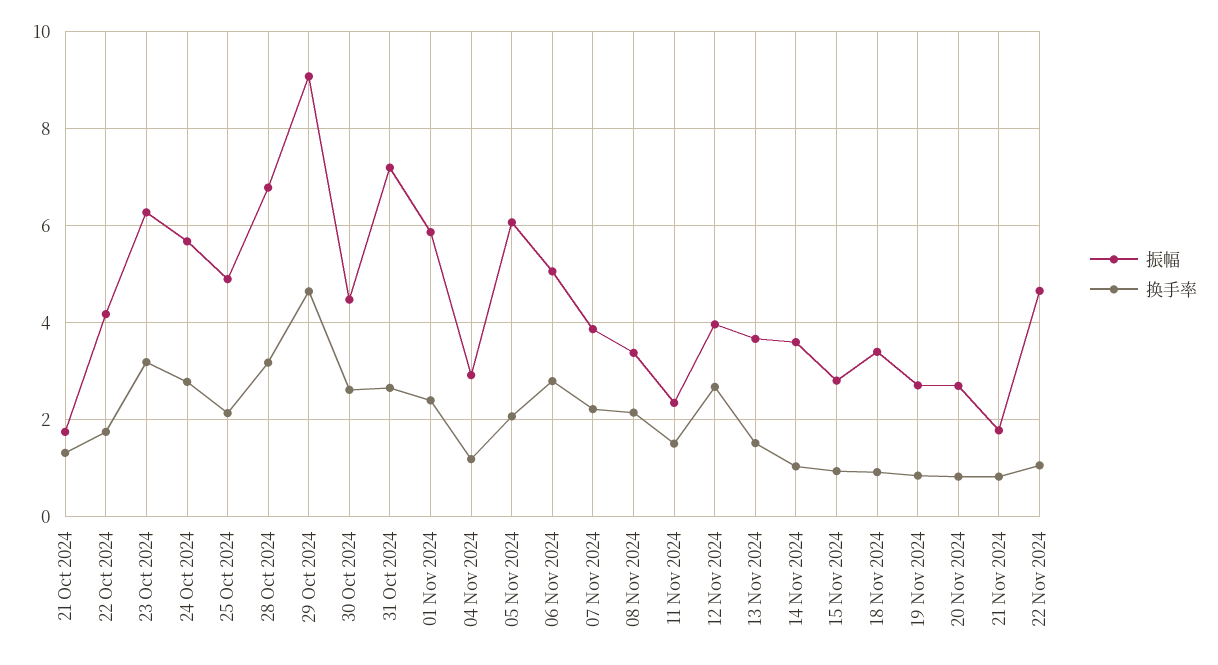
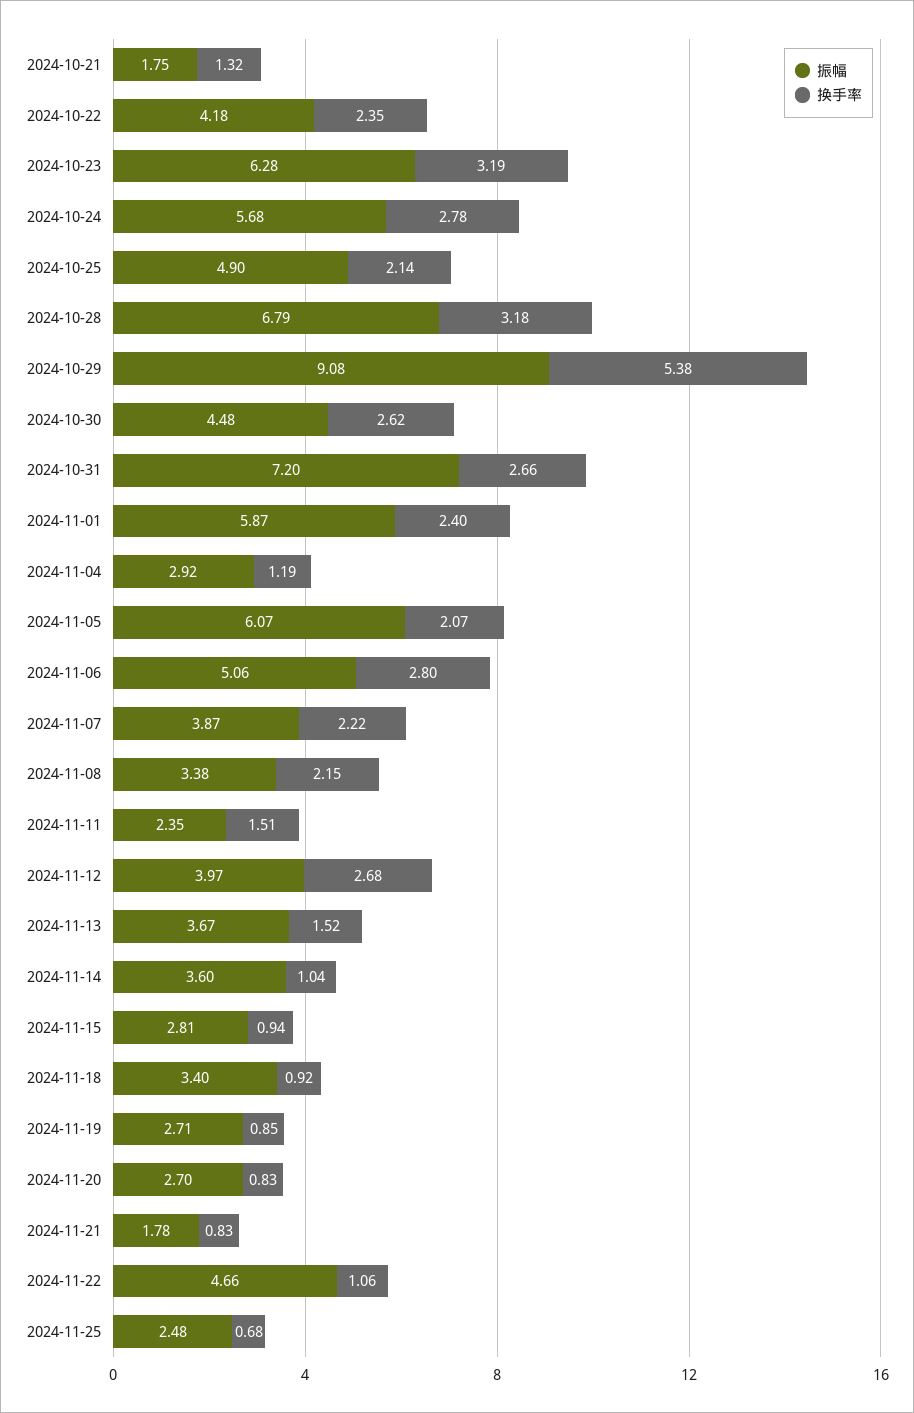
换手率, 22 Oct 2024: 1.8 -> 2.35
换手率, 29 Oct 2024: 4.6 -> 5.38
振幅, 2024-11-25: none -> 2.48
换手率, 2024-11-25: none -> 0.68

